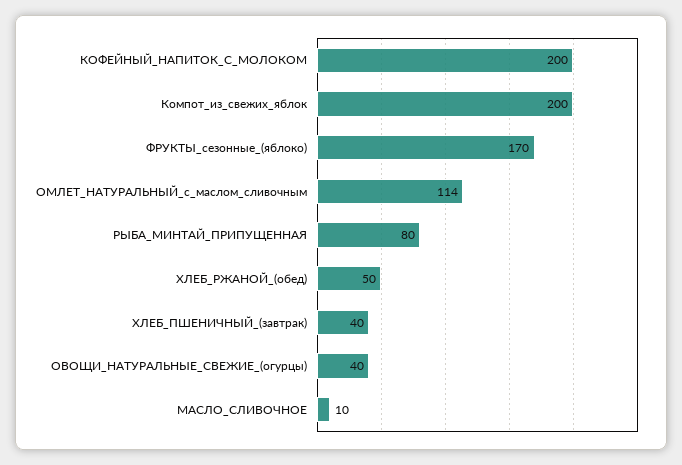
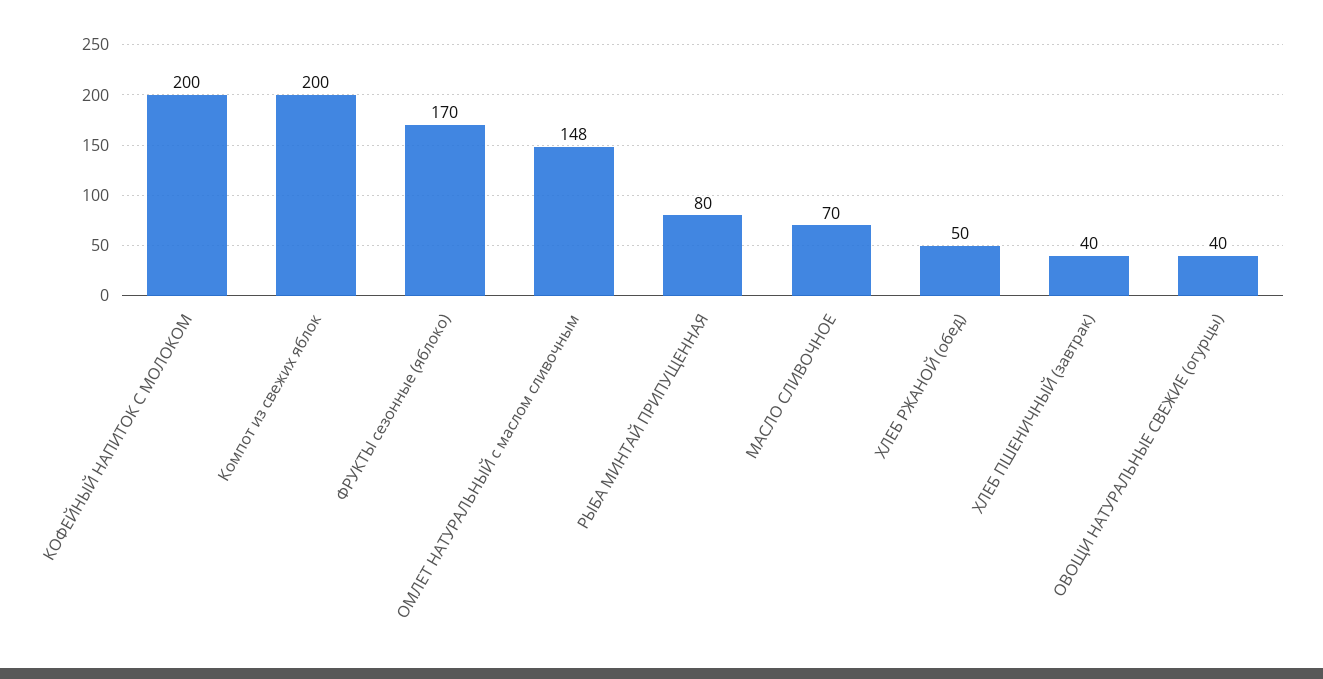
ОМЛЕТ_НАТУРАЛЬНЫЙ_с_маслом_сливочным: 114 -> 148
МАСЛО_СЛИВОЧНОЕ: 10 -> 70

